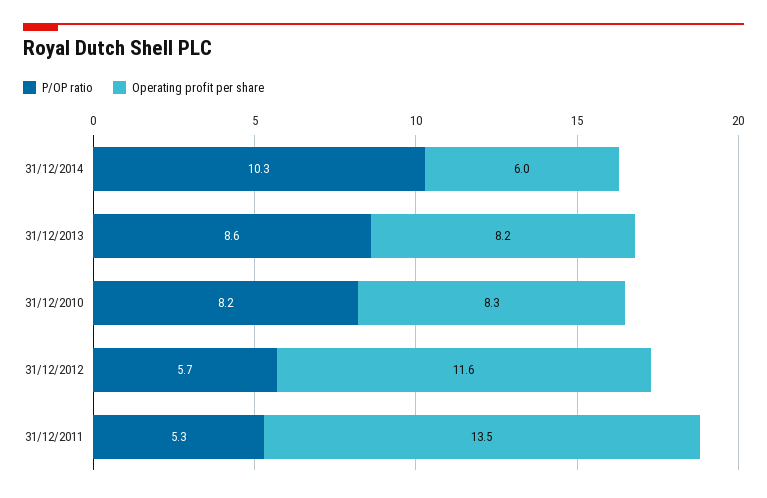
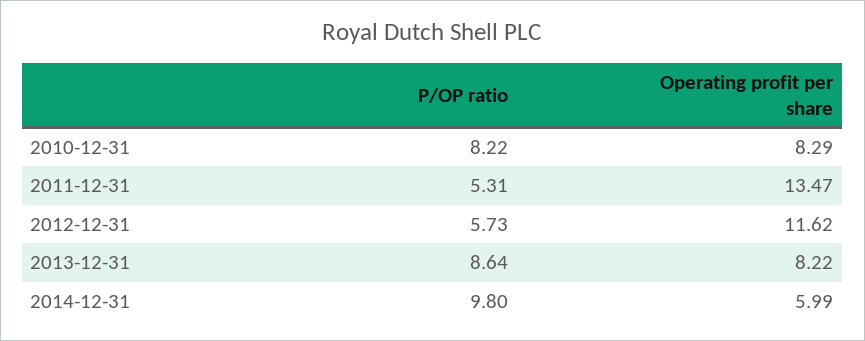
P/OP ratio, 31/12/2014: 10.3 -> 9.8

